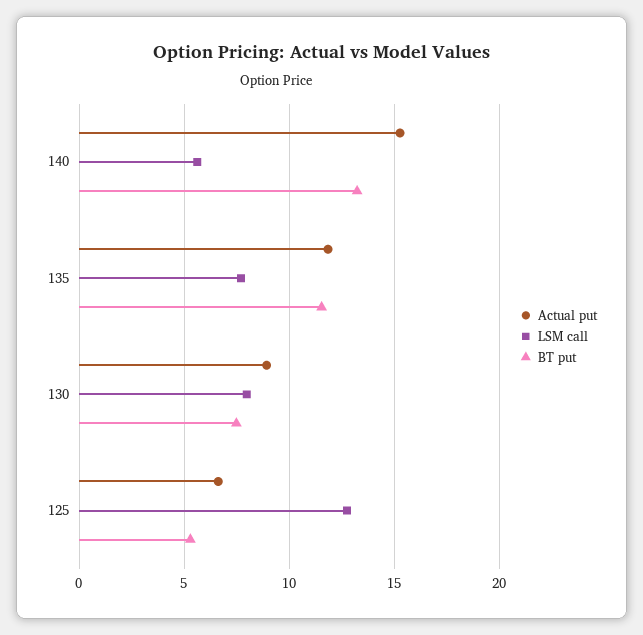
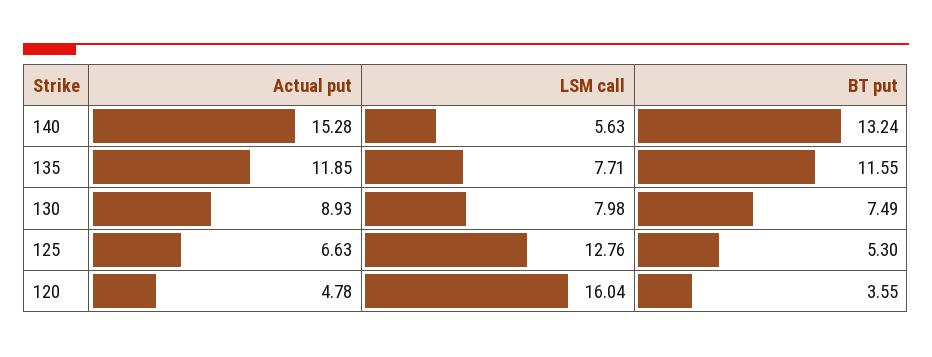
Actual put, 120: none -> 4.78
LSM call, 120: none -> 16.04
BT put, 120: none -> 3.55

